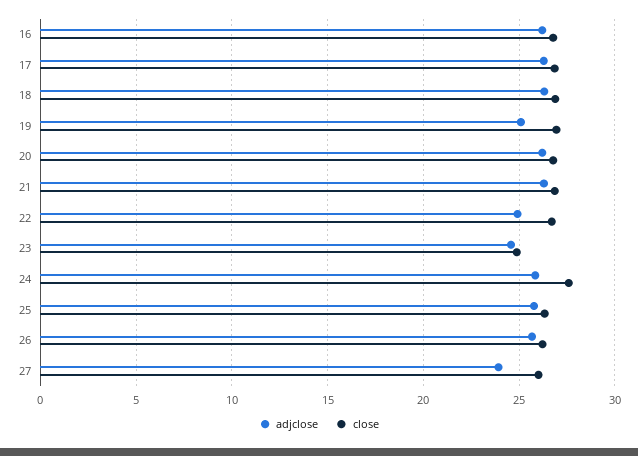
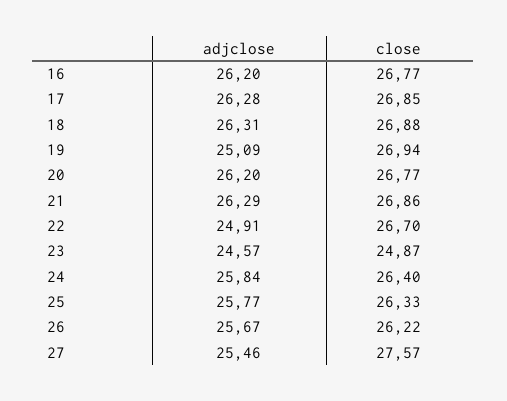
close, 24: 27.5 -> 26.4
adjclose, 27: 24 -> 25.46
close, 27: 26 -> 27.57

